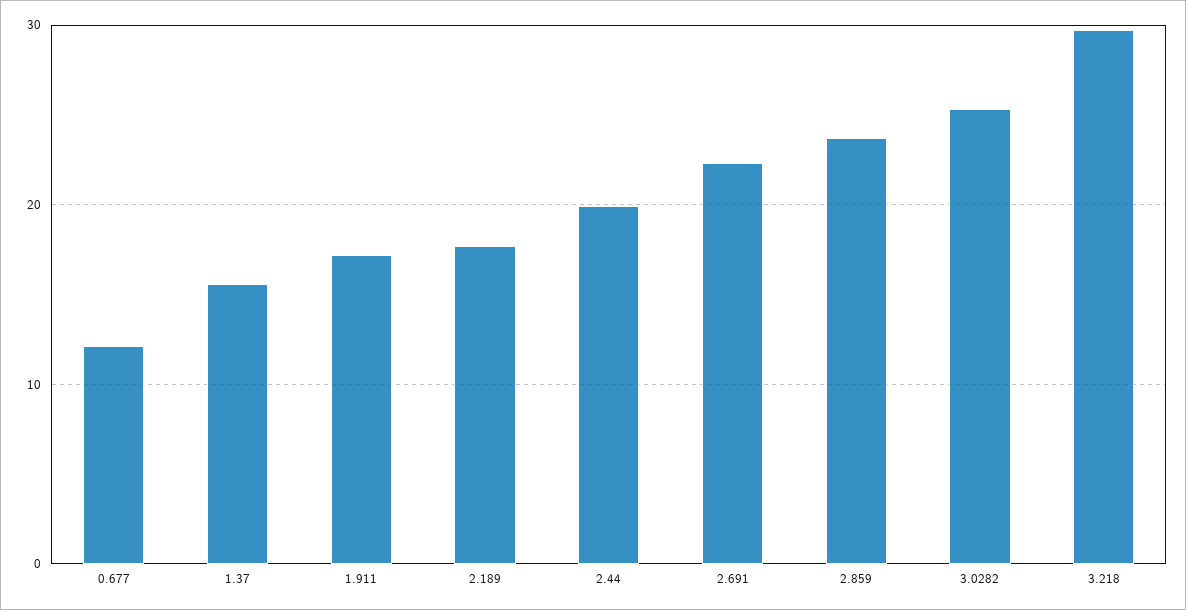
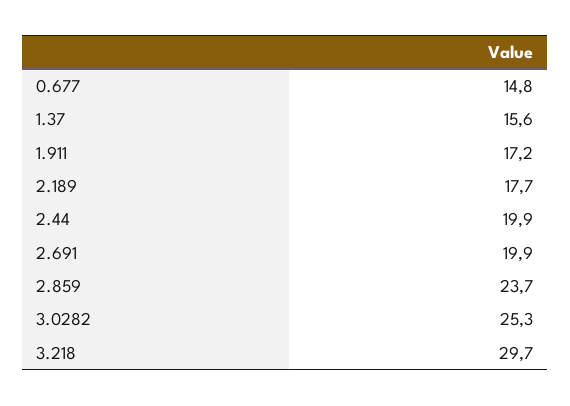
0.677: 12 -> 14.8
2.691: 22 -> 19.9

